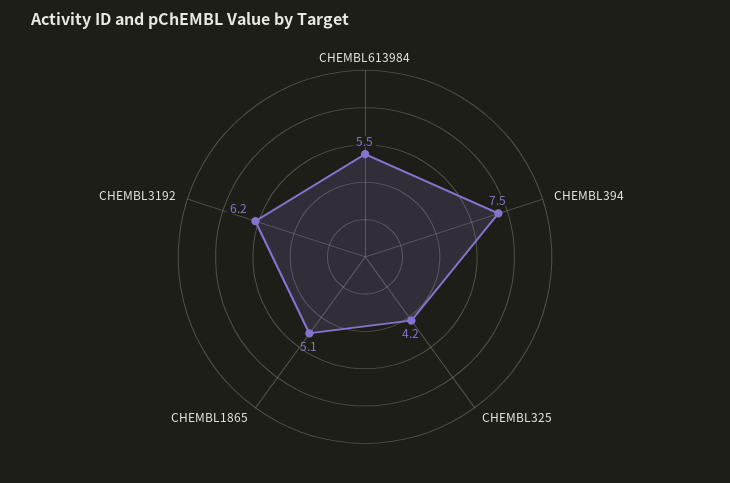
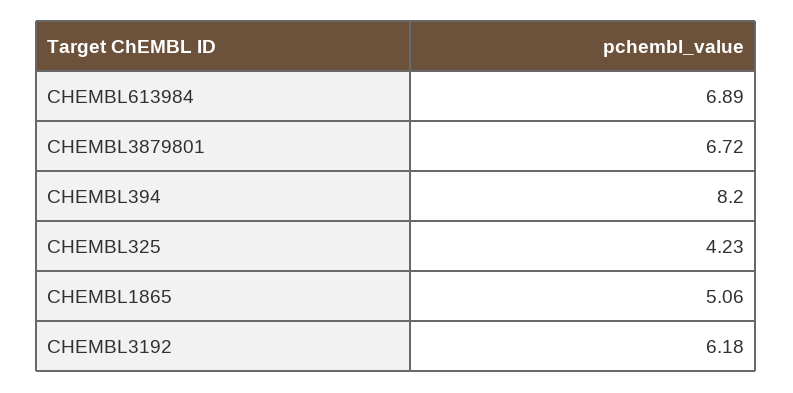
CHEMBL613984: 5.5 -> 6.89
CHEMBL394: 7.5 -> 8.2
CHEMBL3879801: none -> 6.72

